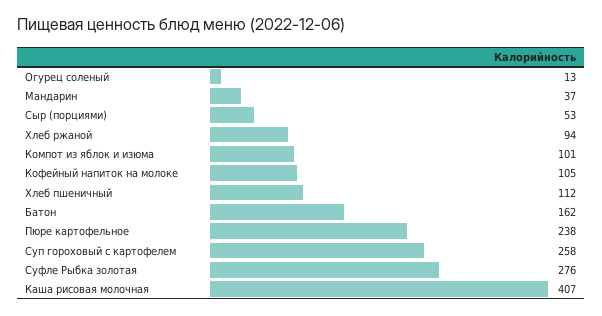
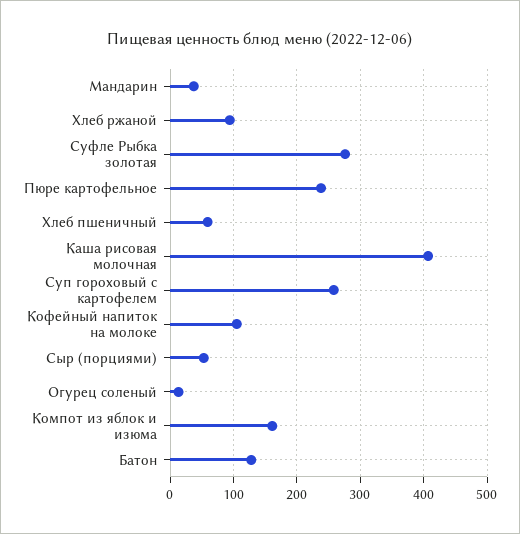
Компот из яблок и изюма: 101 -> 160
Хлеб пшеничный: 112 -> 60
Батон: 162 -> 130

